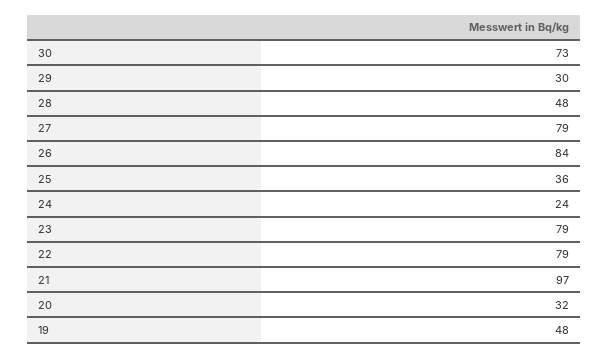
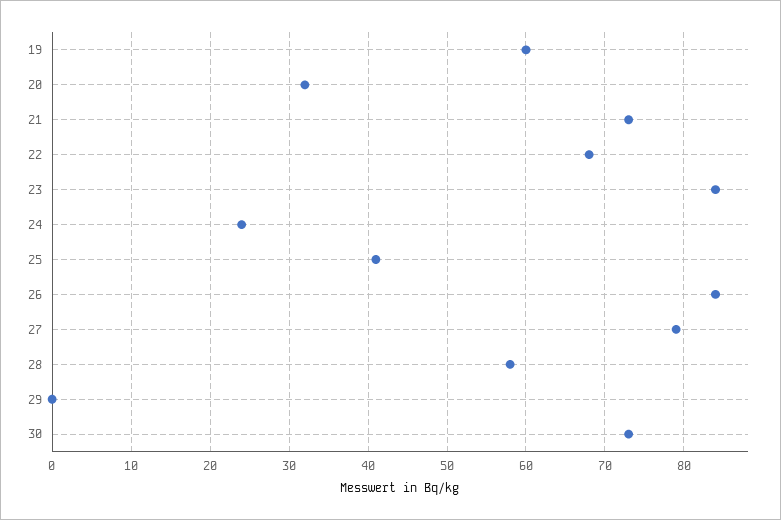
29: 30 -> 0
28: 48 -> 58
25: 36 -> 41
23: 79 -> 84
22: 79 -> 68
21: 97 -> 73
19: 48 -> 60

